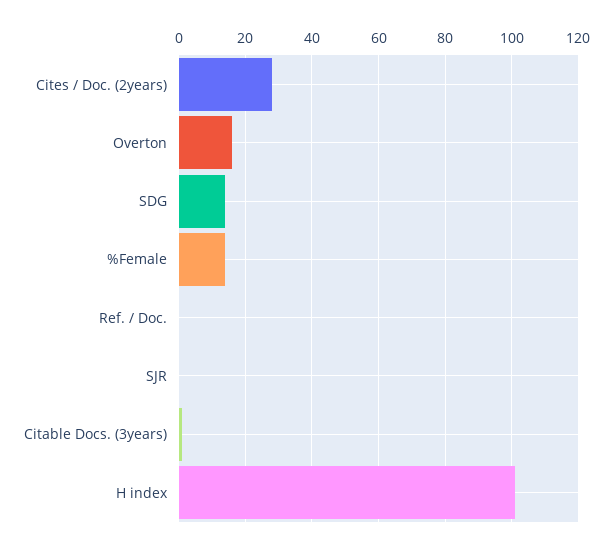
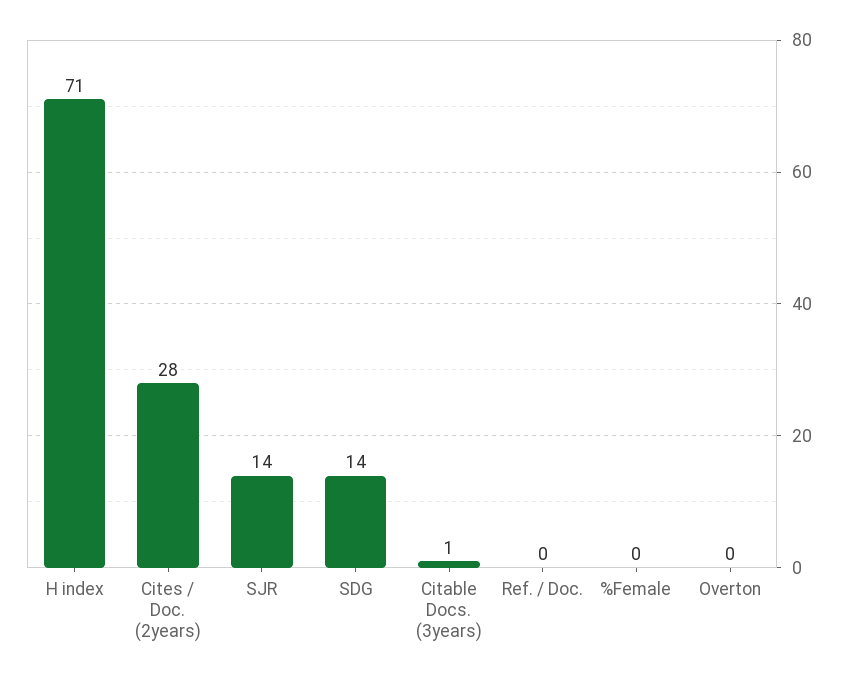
Overton: 15 -> 0
%Female: 15 -> 0
SJR: 0 -> 14
H index: 100 -> 71

